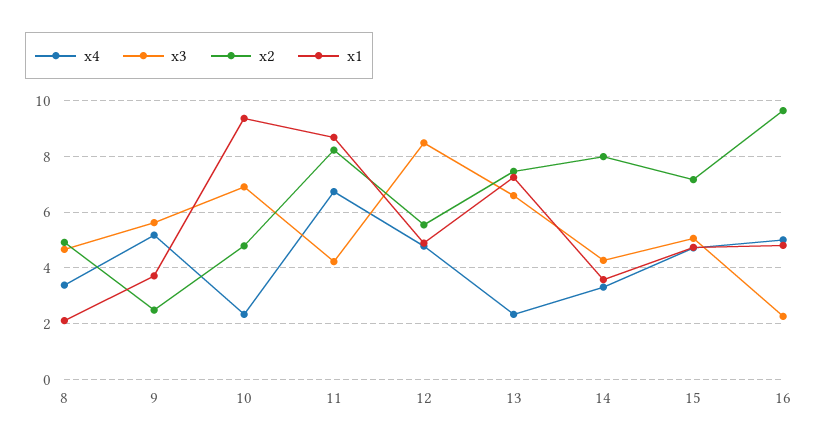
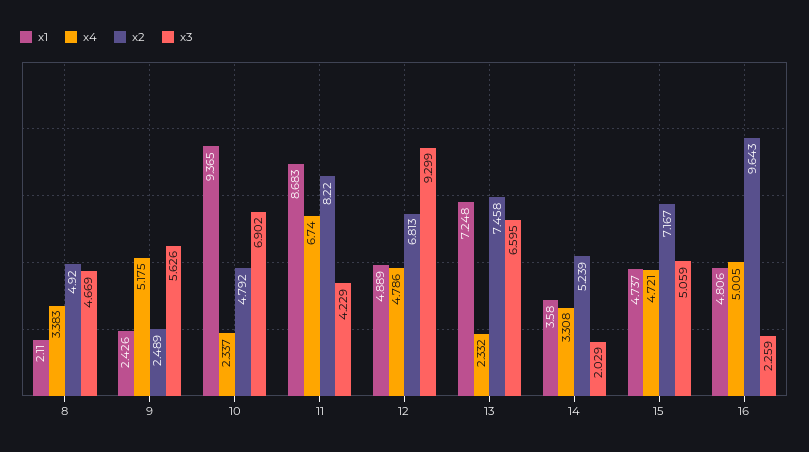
x1, 9: 3.75 -> 2.426
x3, 12: 8.5 -> 9.299
x2, 12: 5.5 -> 6.813
x3, 14: 4.25 -> 2.029
x2, 14: 8 -> 5.239

